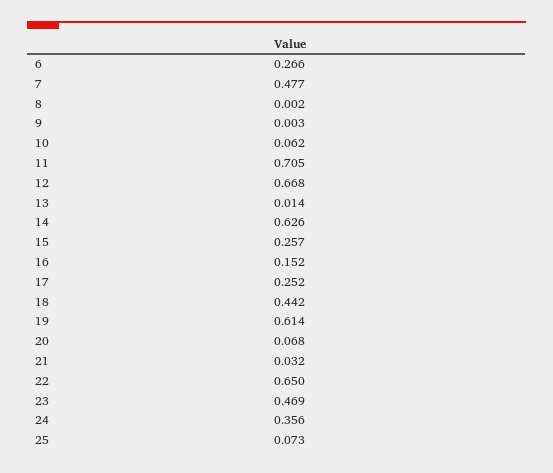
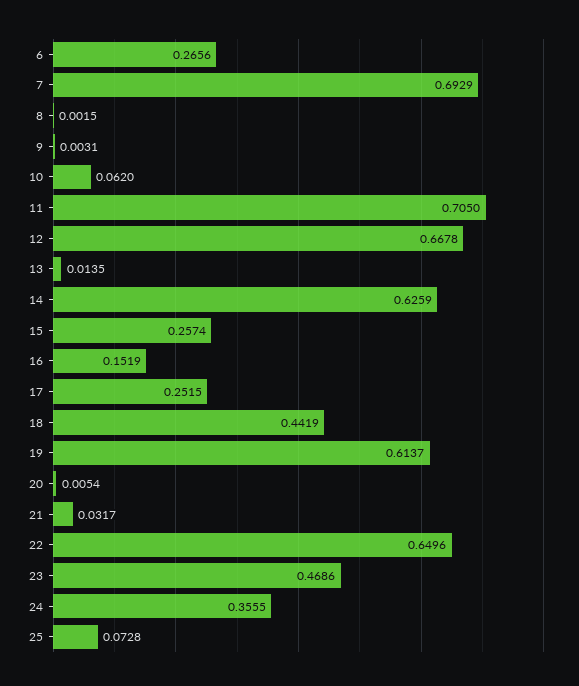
7: 0.477 -> 0.6929
20: 0.068 -> 0.0054

